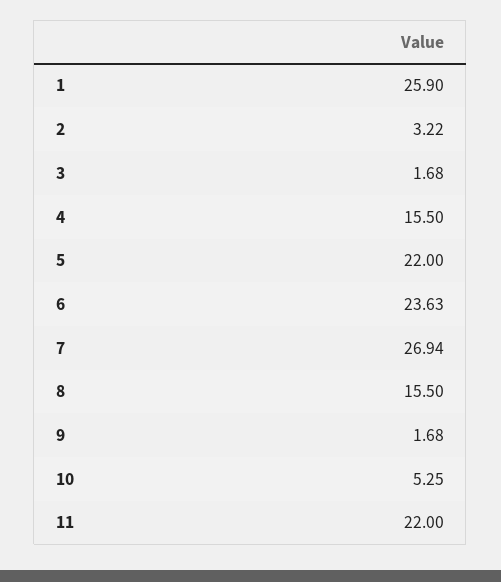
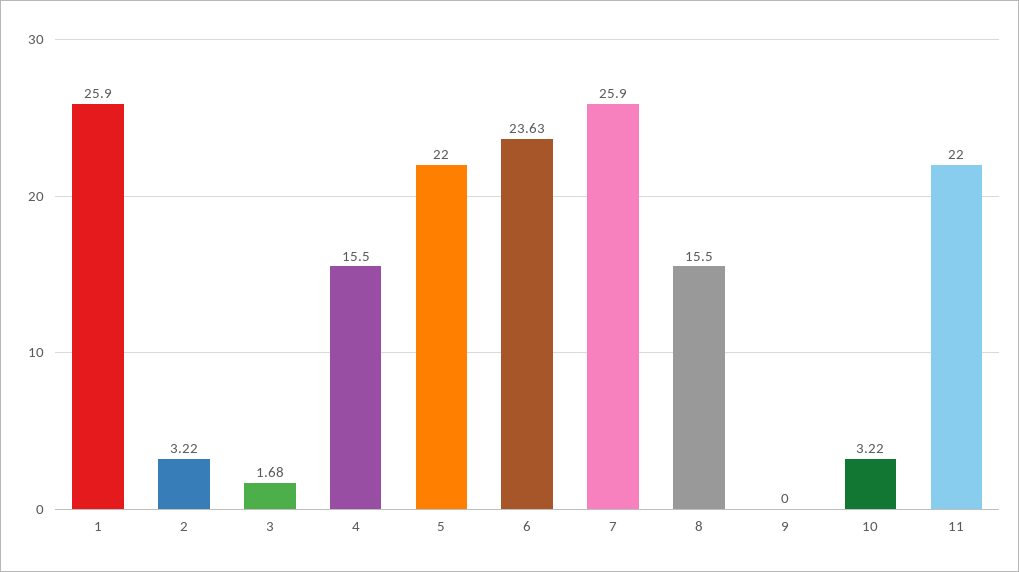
7: 26.94 -> 25.9
9: 1.68 -> 0
10: 5.25 -> 3.22

